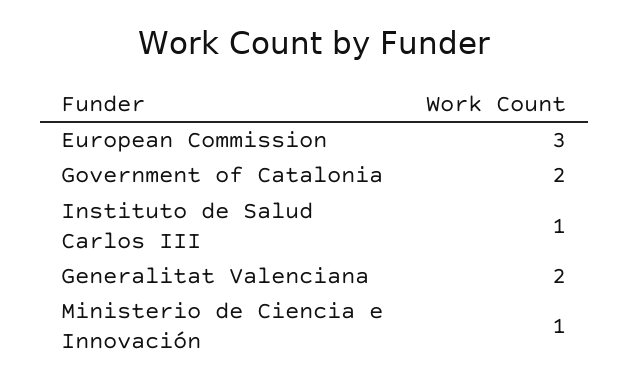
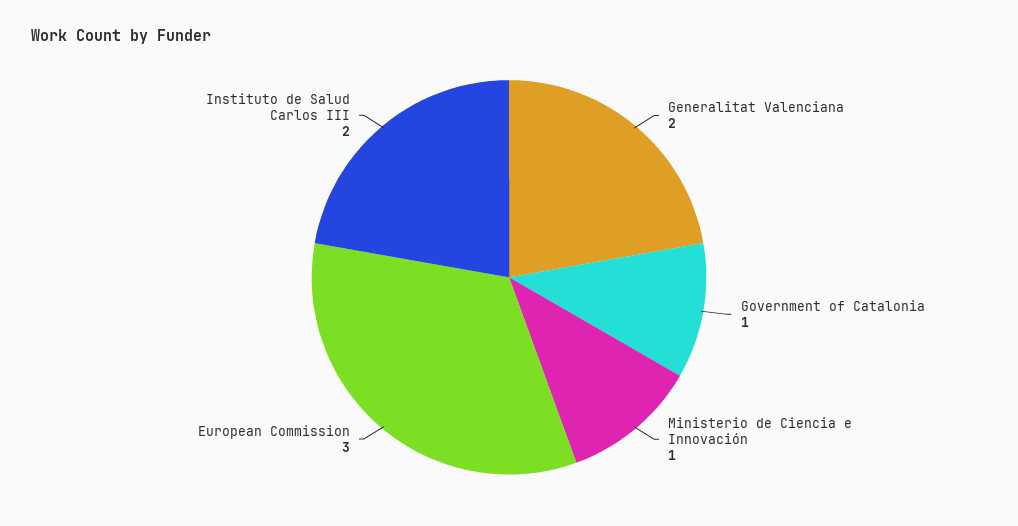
Government of Catalonia: 2 -> 1
Instituto de Salud Carlos III: 1 -> 2

